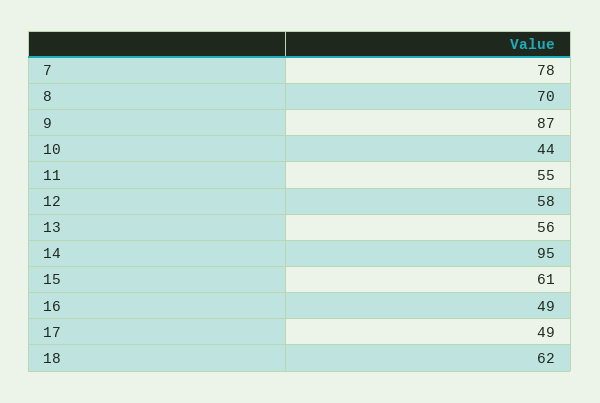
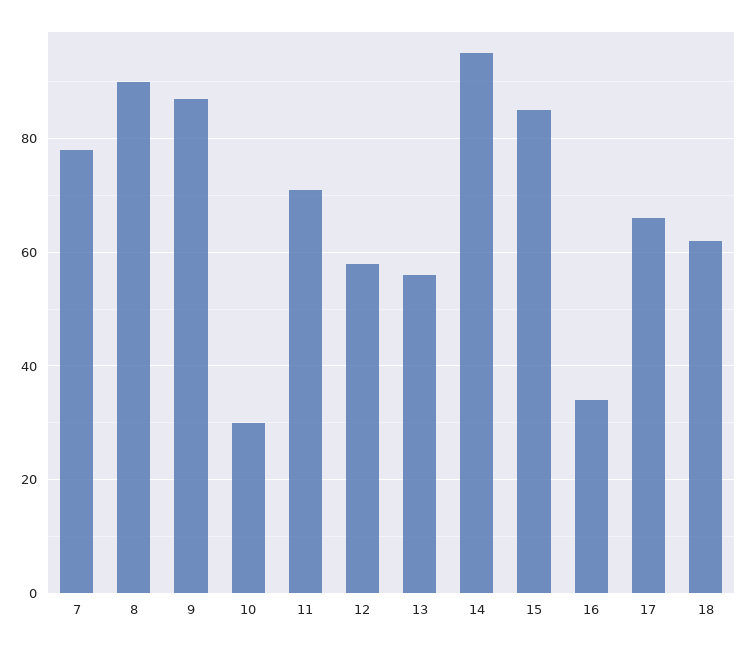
8: 70 -> 90
10: 44 -> 30
11: 55 -> 70
15: 61 -> 85
16: 49 -> 35
17: 49 -> 65

